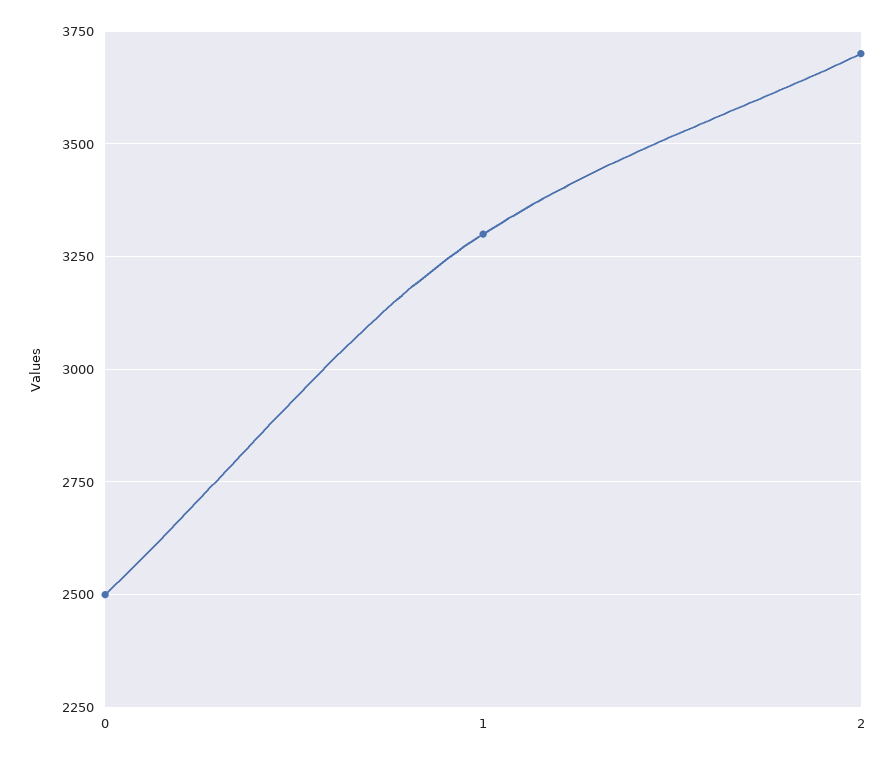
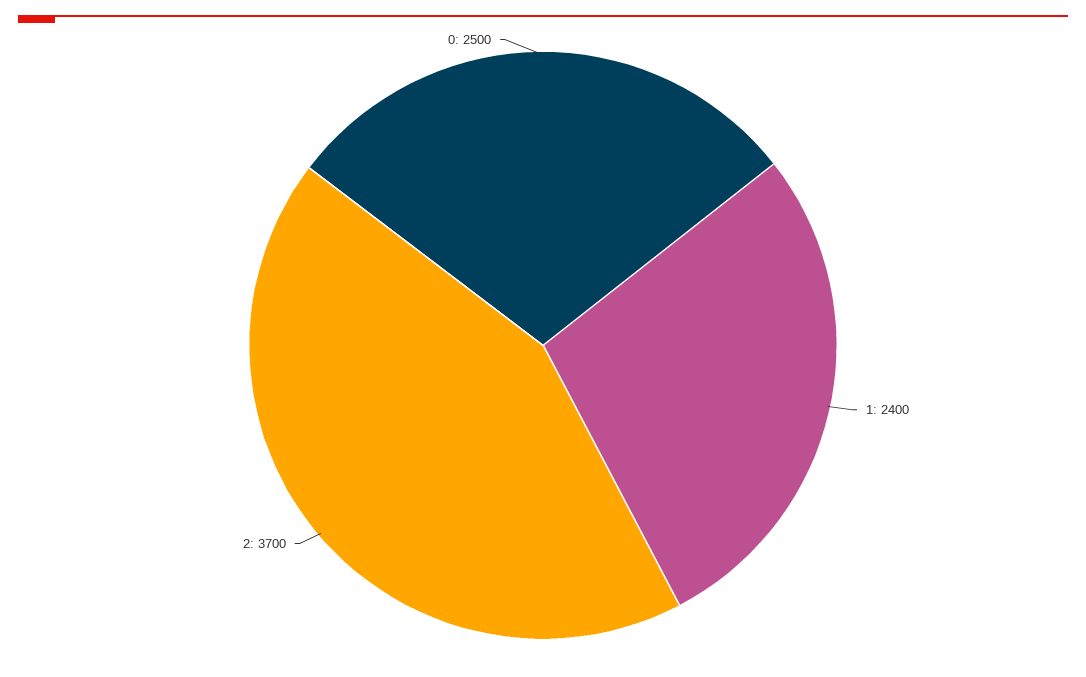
1: 3300 -> 2400

